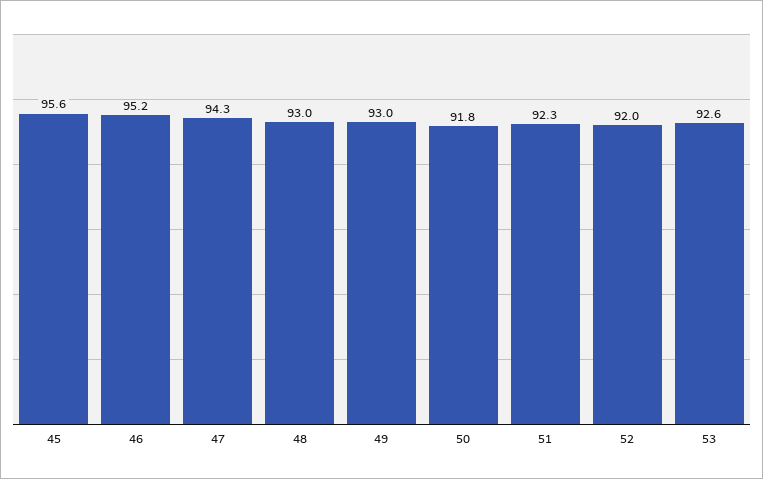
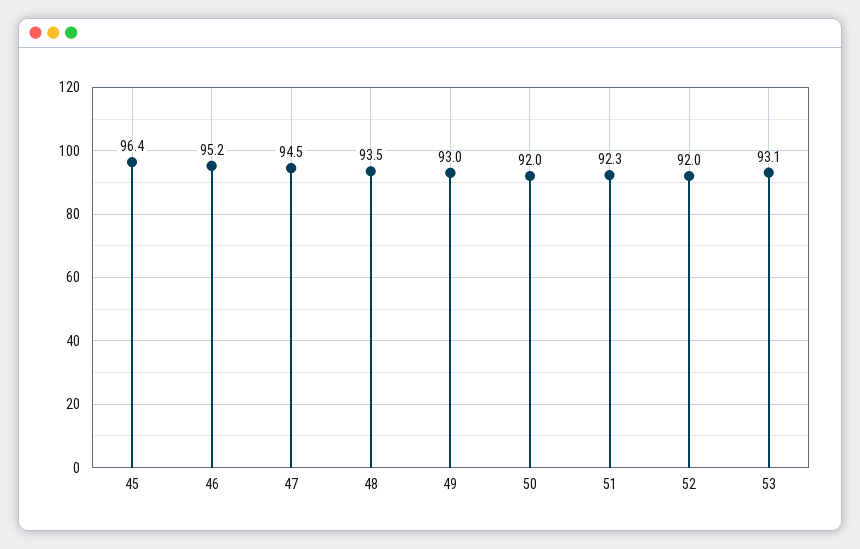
45: 95.6 -> 96.4
47: 94.3 -> 94.5
48: 93 -> 93.5
50: 91.8 -> 92
53: 92.6 -> 93.1

